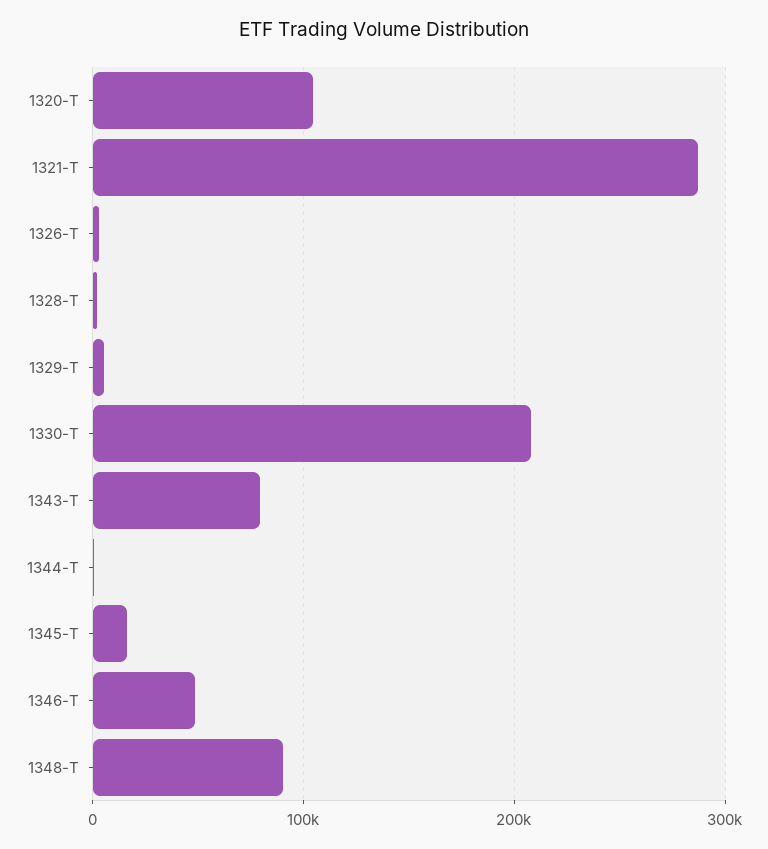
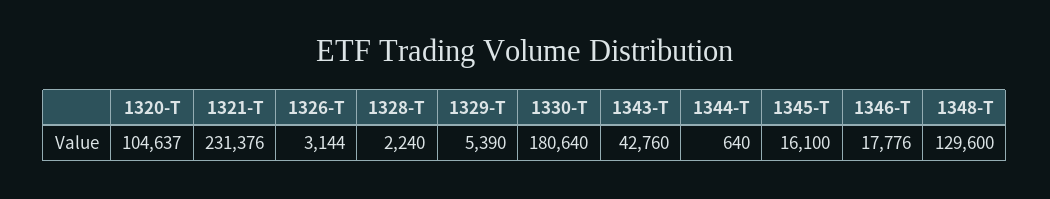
1321-T: 290000 -> 231376
1330-T: 210000 -> 180640
1343-T: 80000 -> 42760
1346-T: 50000 -> 17776
1348-T: 90000 -> 129600

